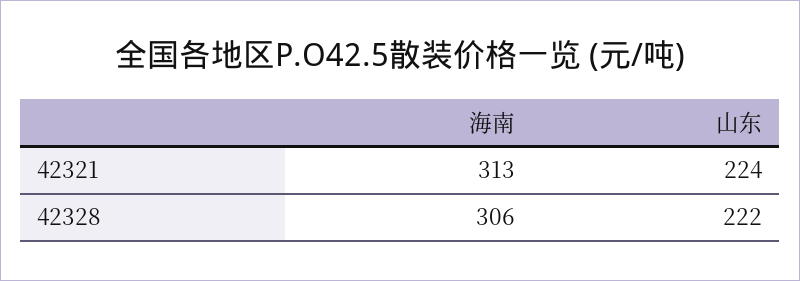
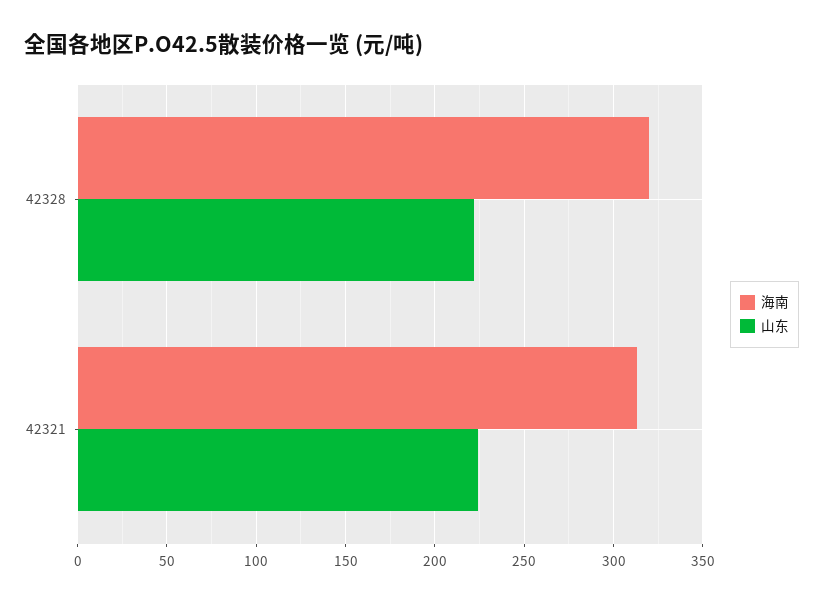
海南, 42328: 306 -> 320

